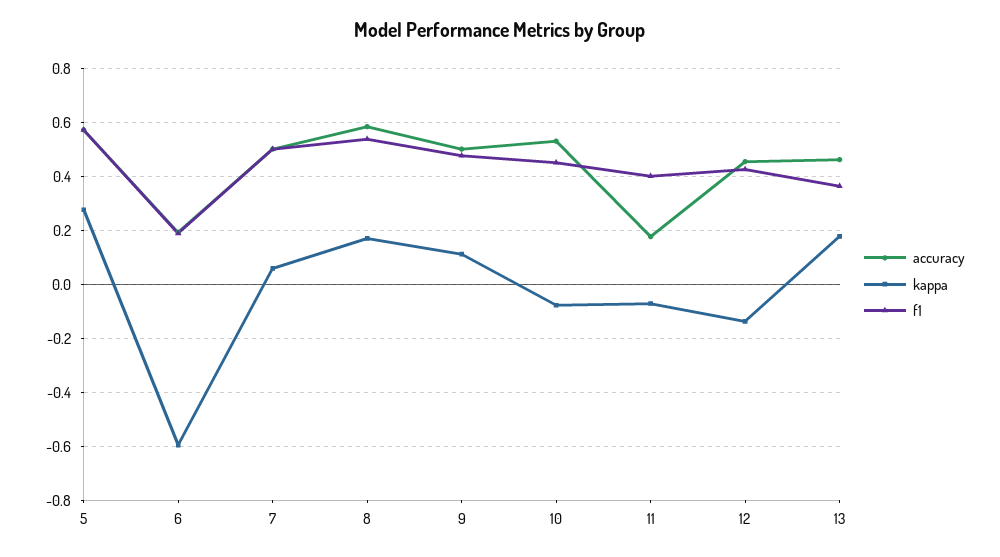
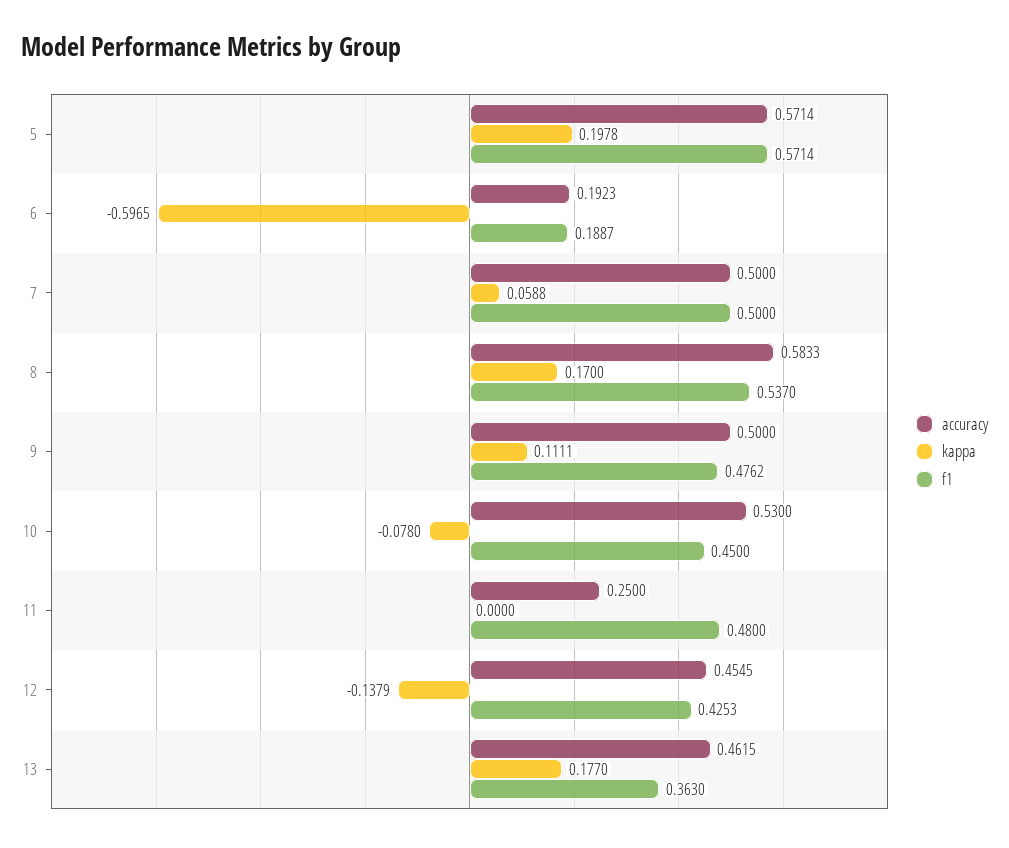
kappa, 5: 0.275 -> 0.1978
accuracy, 11: 0.175 -> 0.25
kappa, 11: -0.075 -> 0
f1, 11: 0.4 -> 0.48

